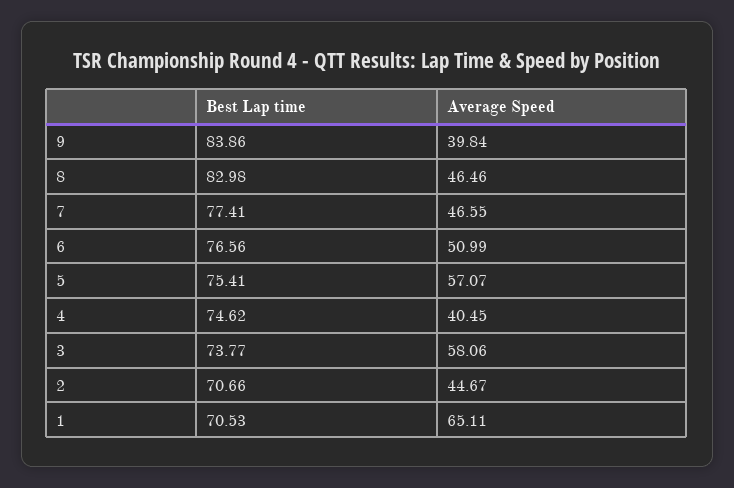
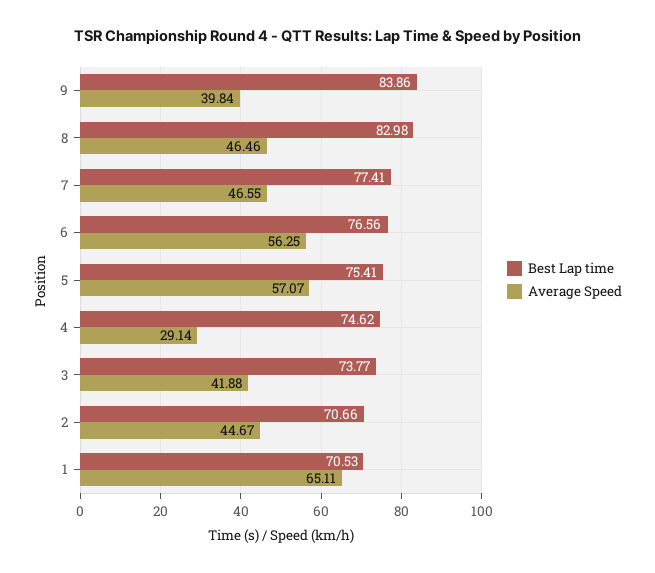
Average Speed, 6: 50.99 -> 56.25
Average Speed, 4: 40.45 -> 29.14
Average Speed, 3: 58.06 -> 41.88

